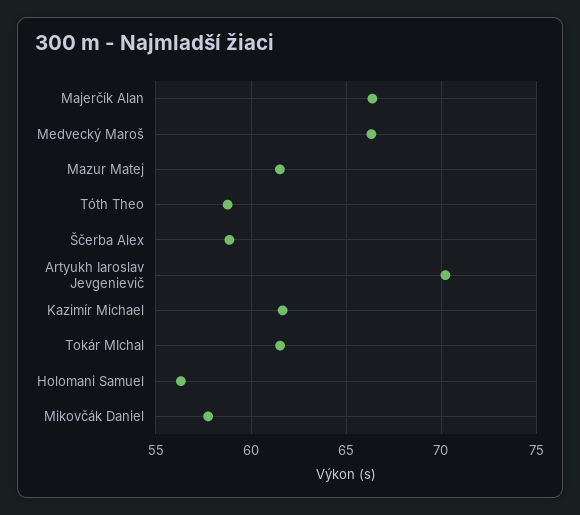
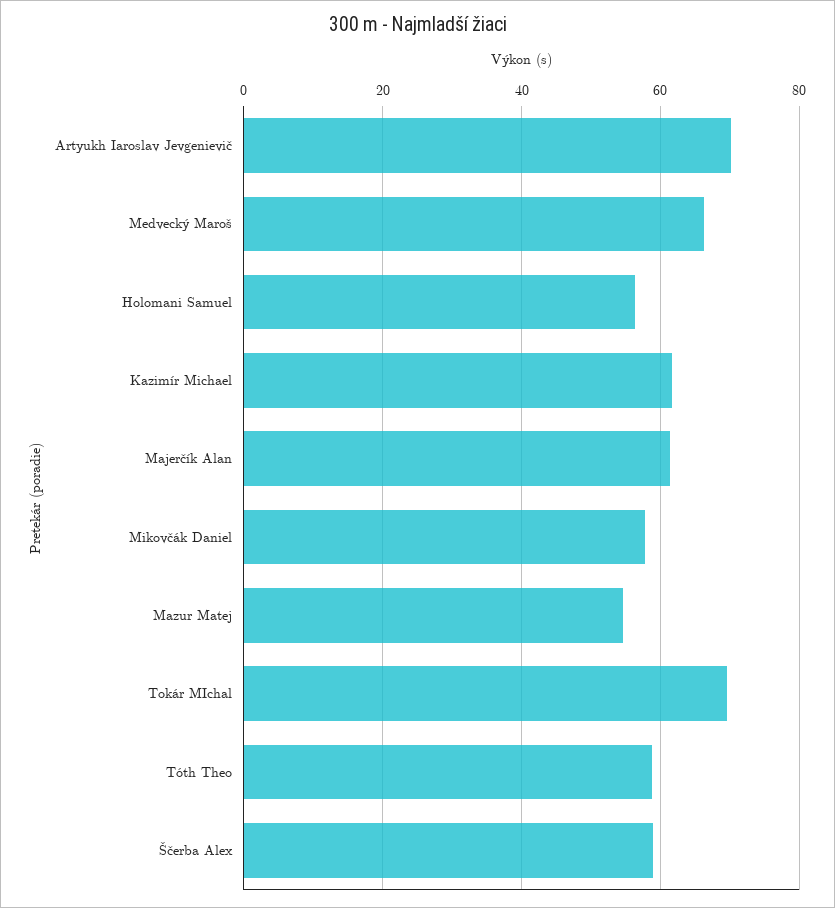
Majerčík Alan: 66.5 -> 62
Mazur Matej: 61.5 -> 54
Tokár MIchal: 61.5 -> 70

